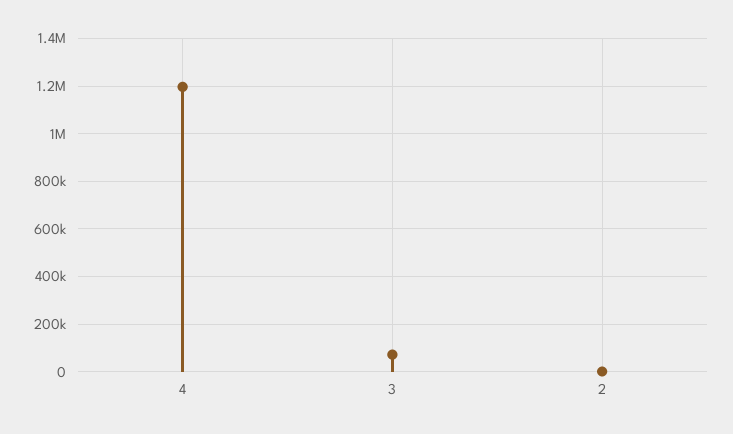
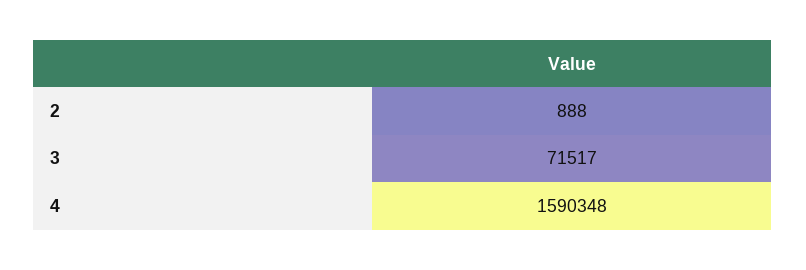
4: 1200000 -> 1590348

